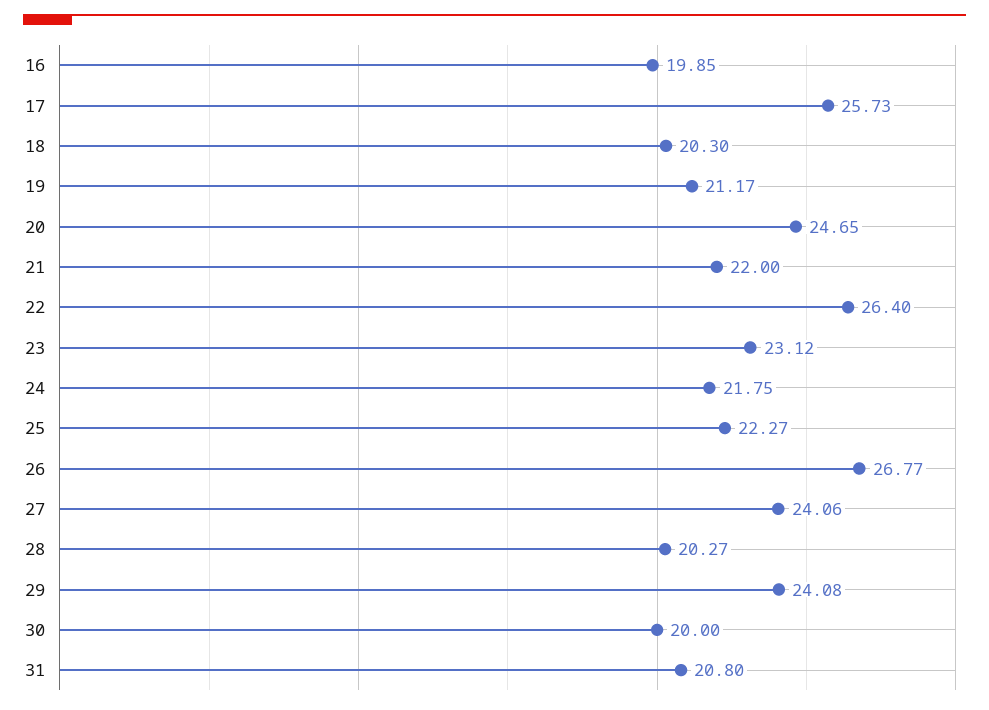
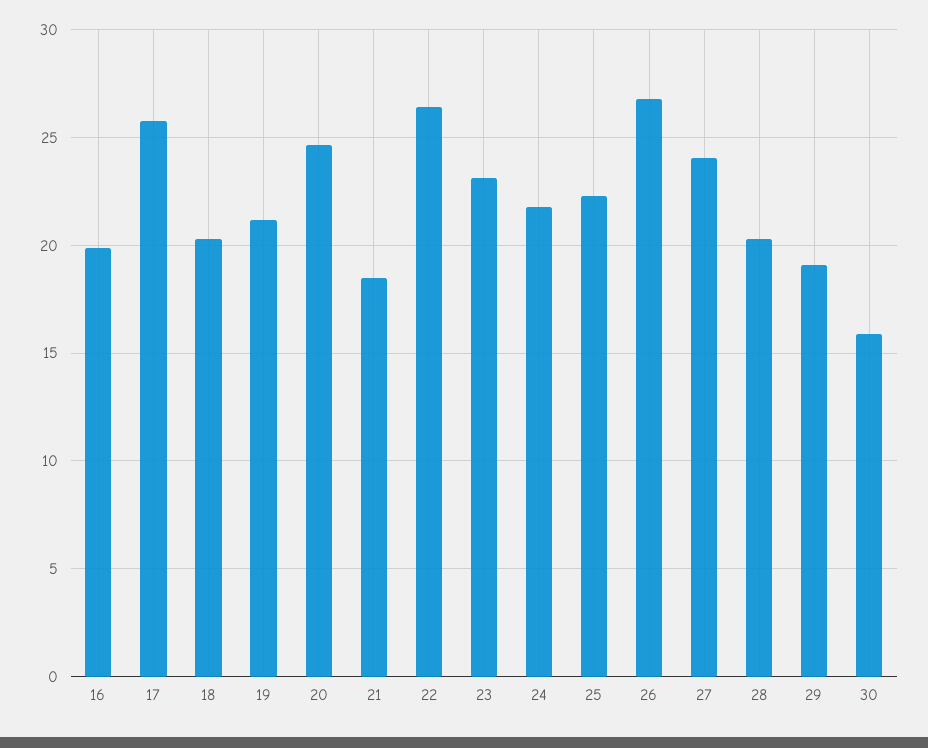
21: 22 -> 18.5
29: 24.08 -> 19
30: 20 -> 16
31: 20.8 -> none

